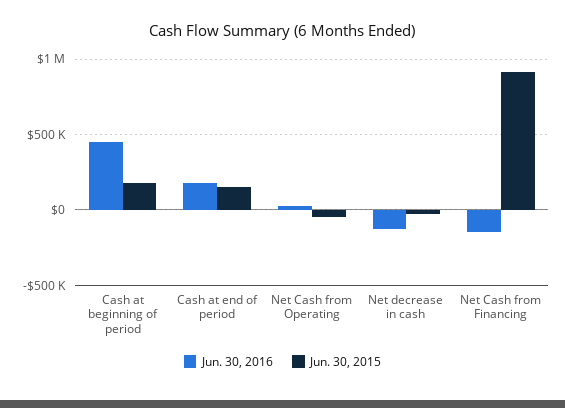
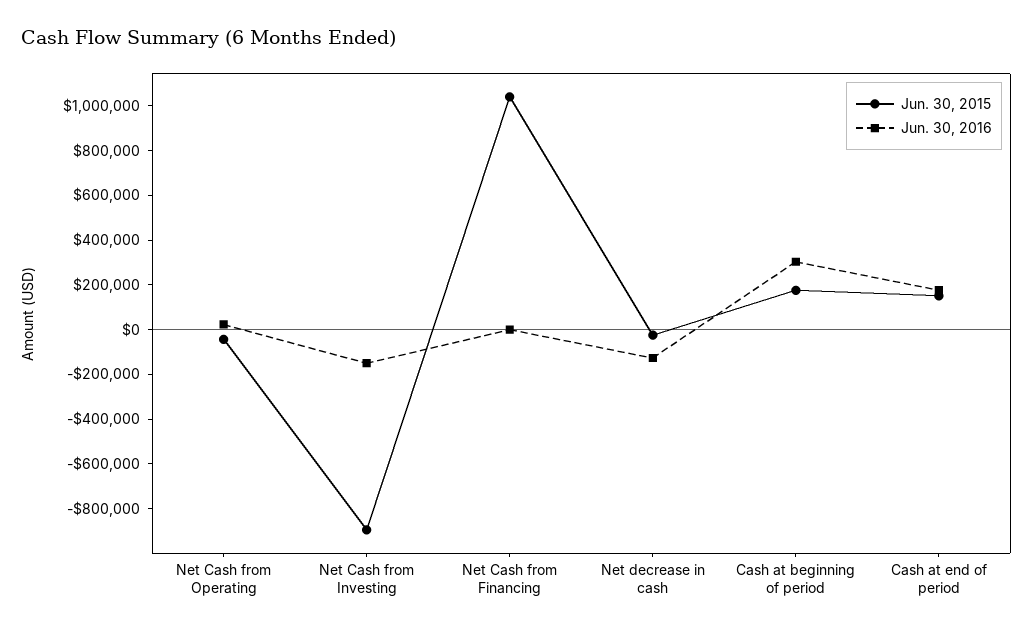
Jun. 30, 2016, Cash at beginning of period: 450000 -> 300000
Jun. 30, 2016, Net Cash from Financing: -150000 -> 0
Jun. 30, 2015, Net Cash from Financing: 900000 -> 1050000
Jun. 30, 2015, Net Cash from Investing: none -> -900000
Jun. 30, 2016, Net Cash from Investing: none -> -150000

